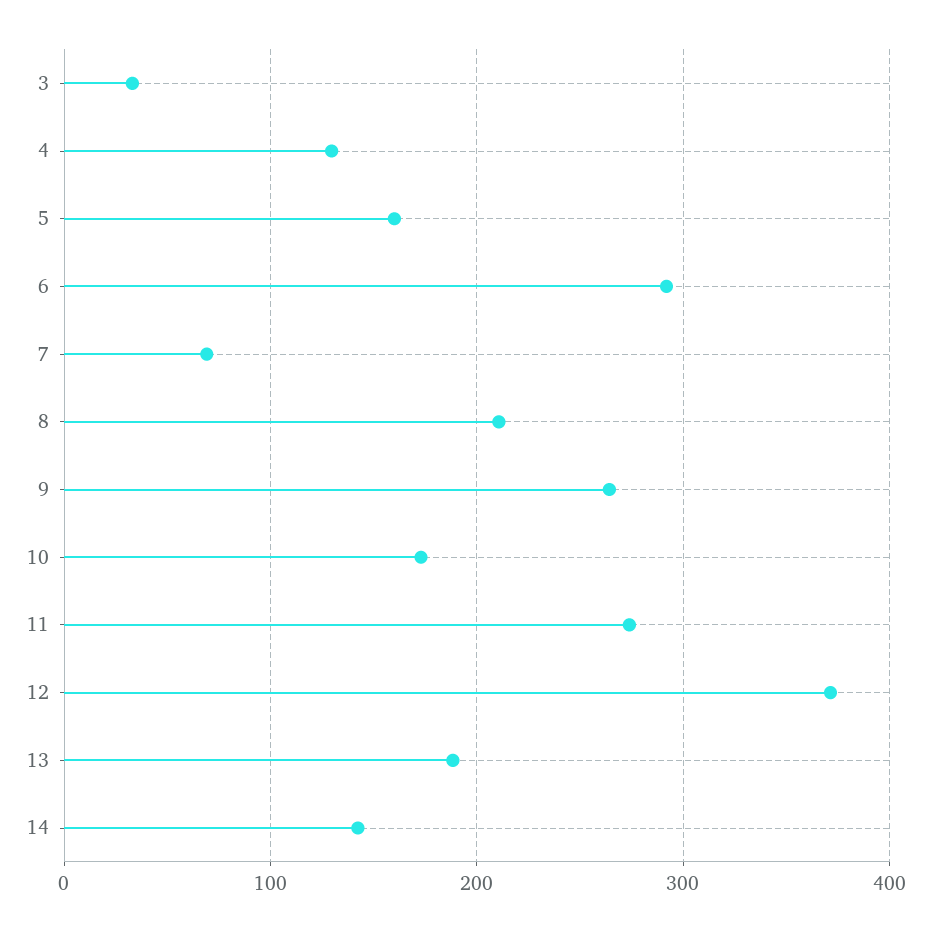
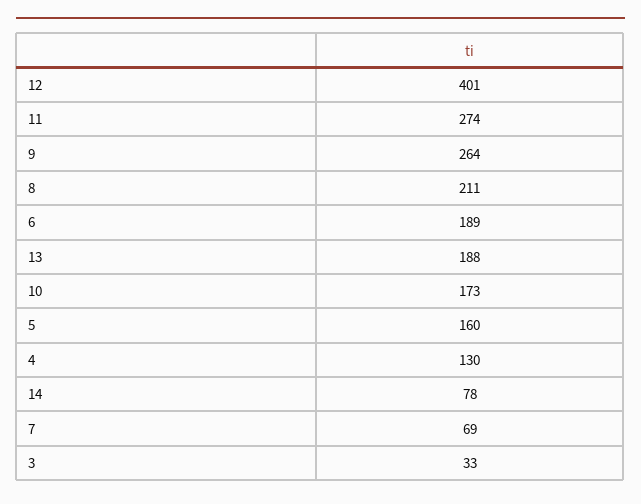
6: 290 -> 189
12: 370 -> 401
14: 140 -> 78

